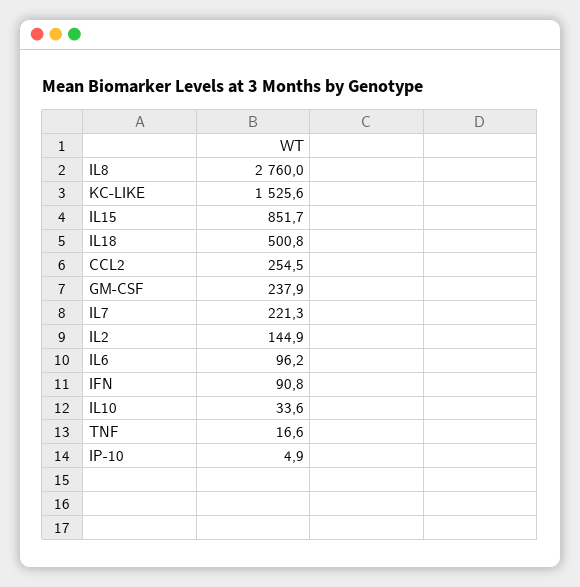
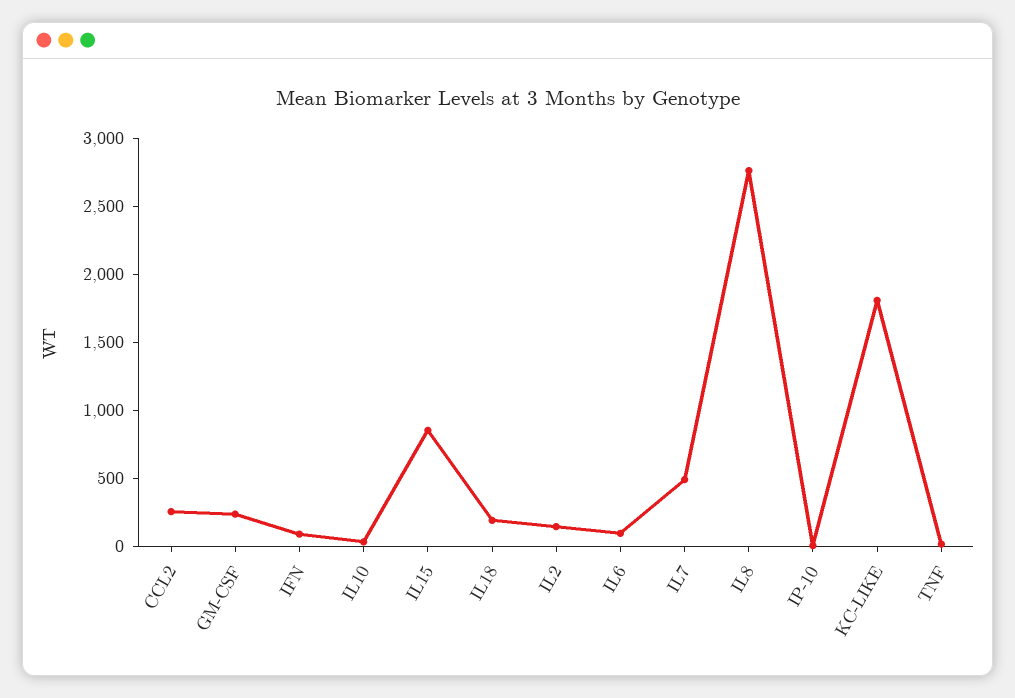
KC-LIKE: 1525.6 -> 1800
IL18: 500.8 -> 200
IL7: 221.3 -> 500

